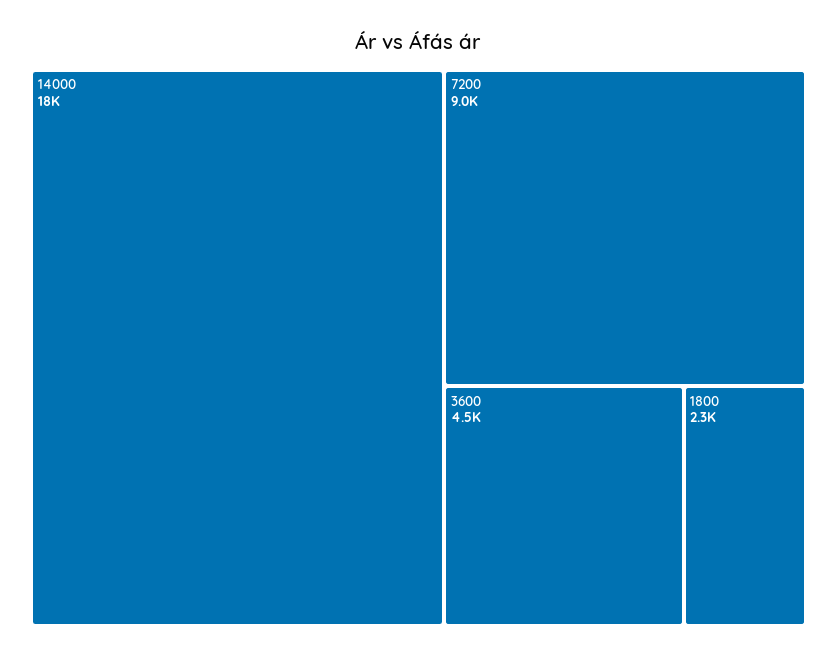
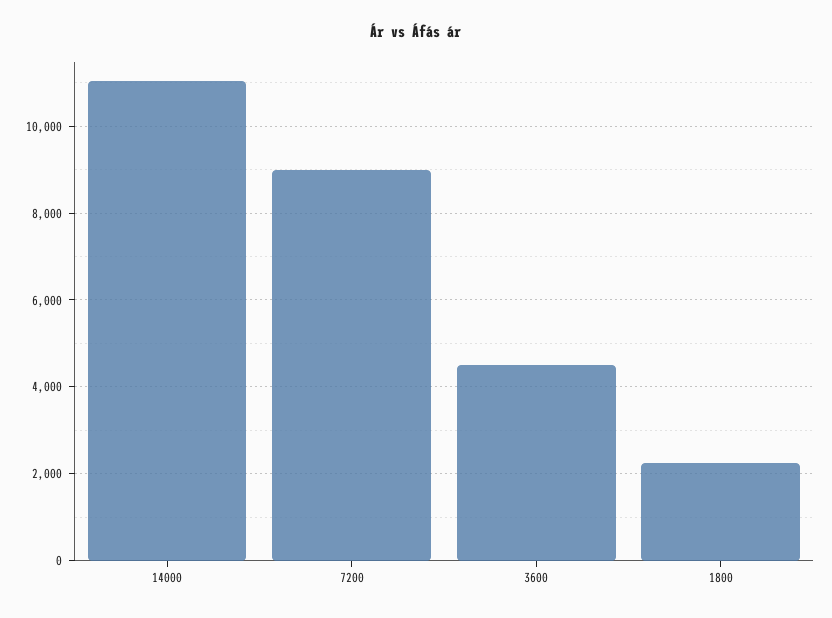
14000: 18000 -> 11000

